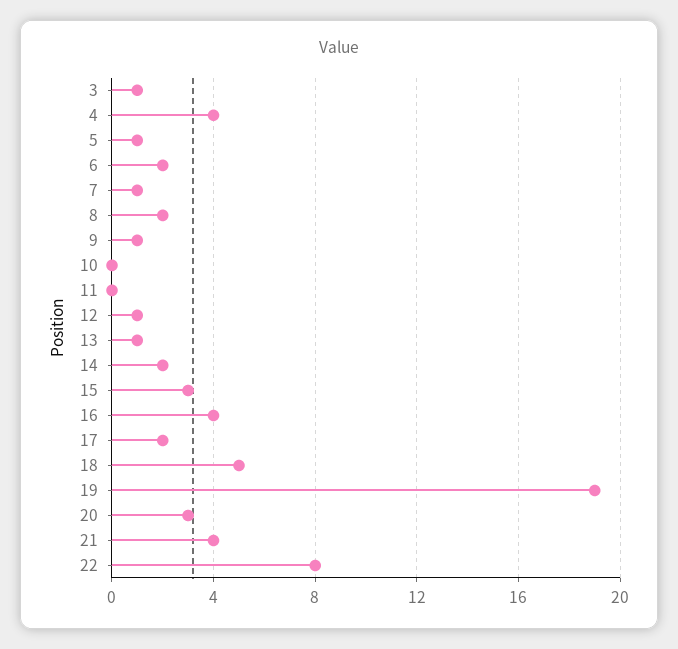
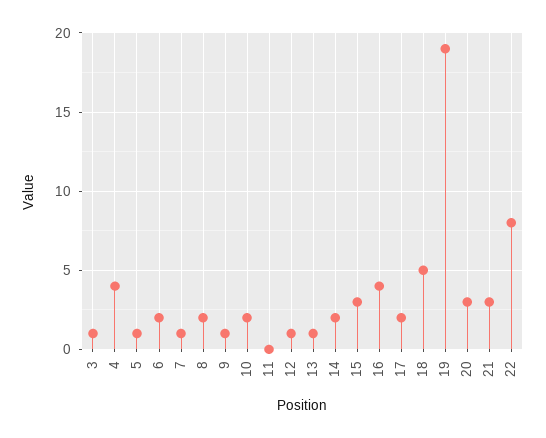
10: 0 -> 2
21: 4 -> 3

